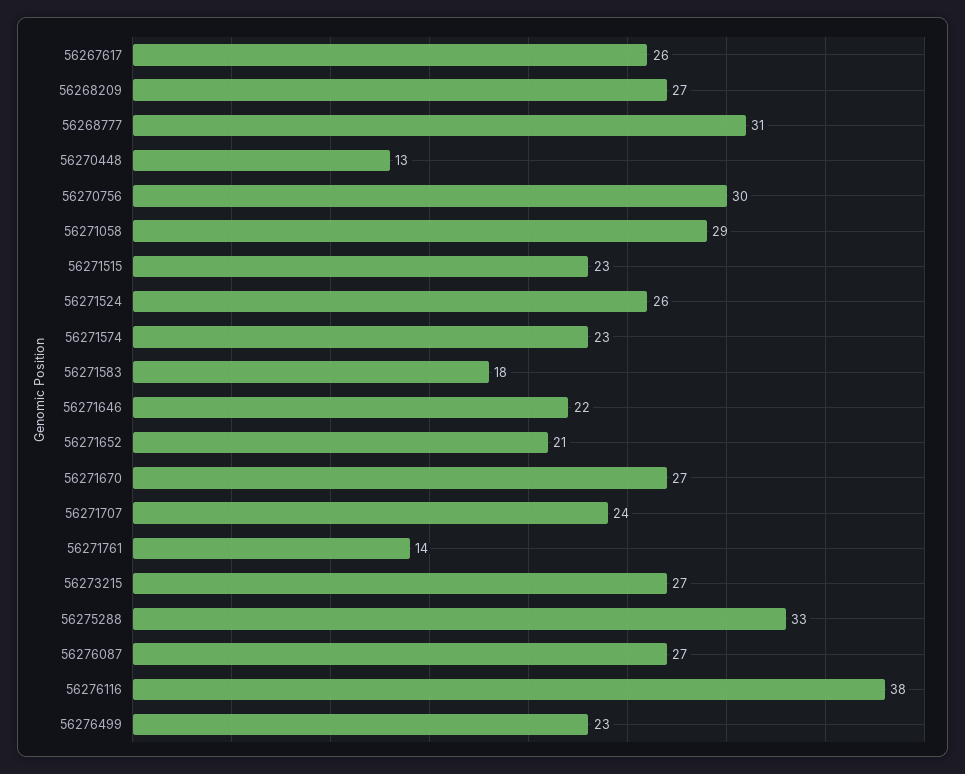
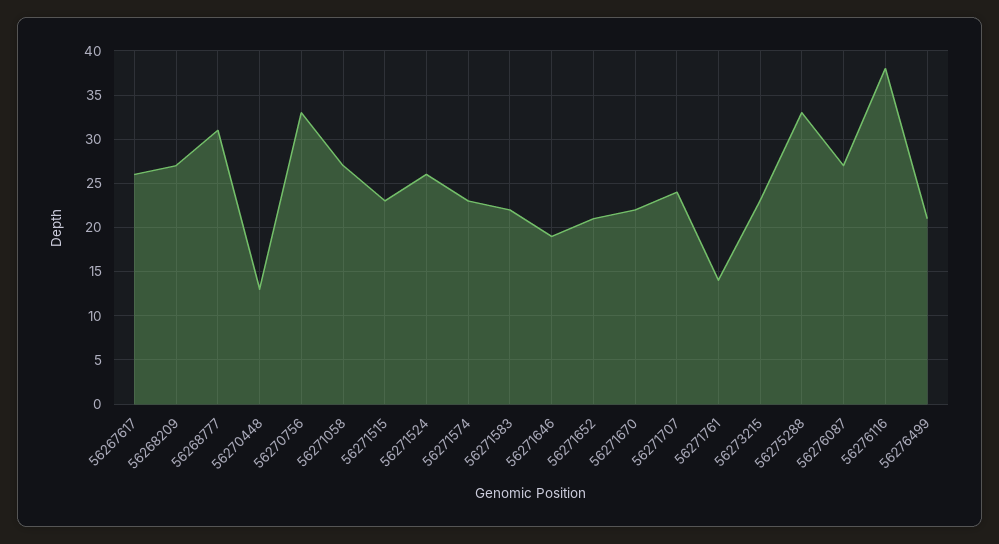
56270756: 30 -> 33
56271058: 29 -> 27
56271583: 18 -> 22
56271646: 22 -> 19
56271670: 27 -> 22
56273215: 27 -> 23
56276499: 23 -> 21

